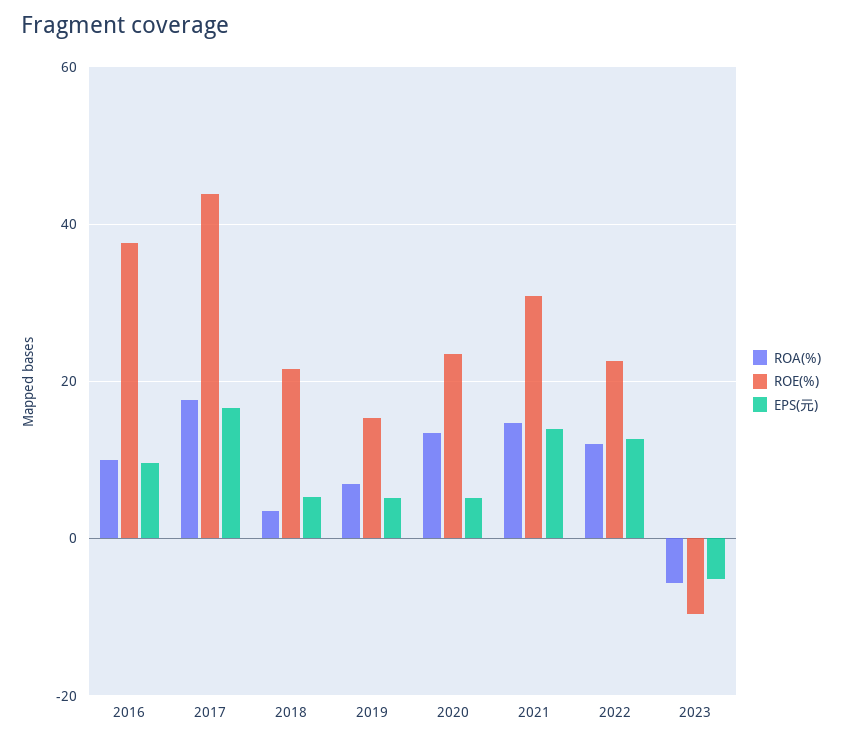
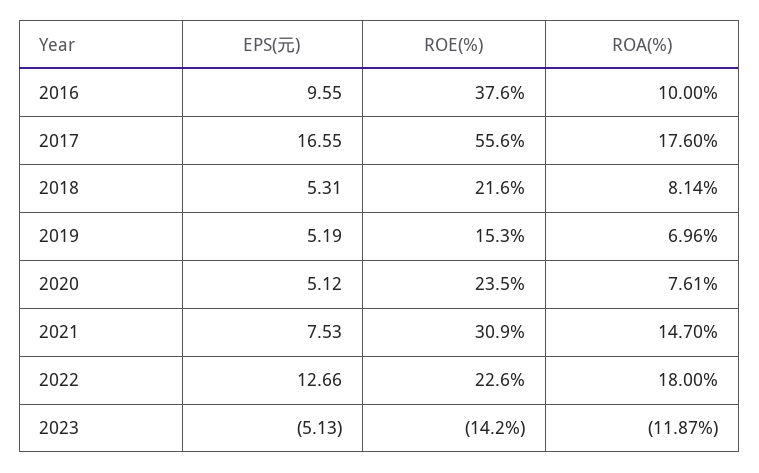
ROE(%), 2017: 44 -> 55.6
ROA(%), 2018: 4 -> 8.14
ROA(%), 2020: 14 -> 7.61
EPS(元), 2021: 14 -> 7.53
ROA(%), 2022: 12 -> 18
ROA(%), 2023: -6 -> -11.87
ROE(%), 2023: -10 -> -14.2

